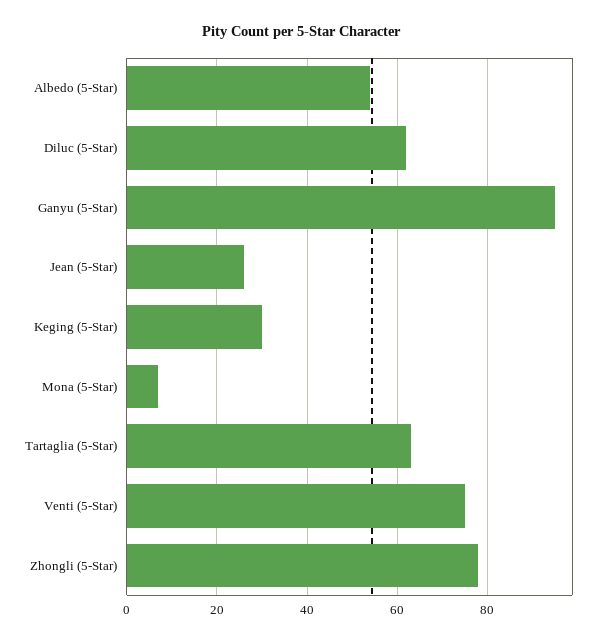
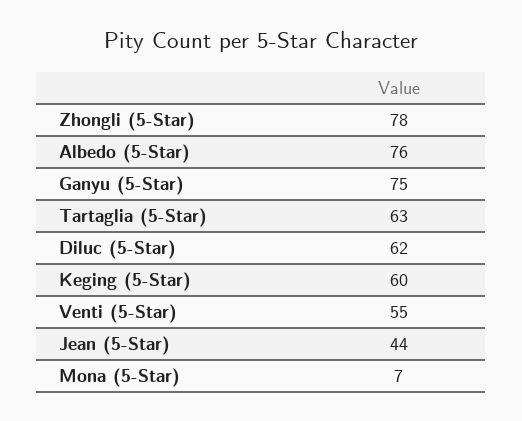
Albedo (5-Star): 55 -> 76
Ganyu (5-Star): 95 -> 75
Jean (5-Star): 25 -> 44
Keging (5-Star): 30 -> 60
Venti (5-Star): 75 -> 55

